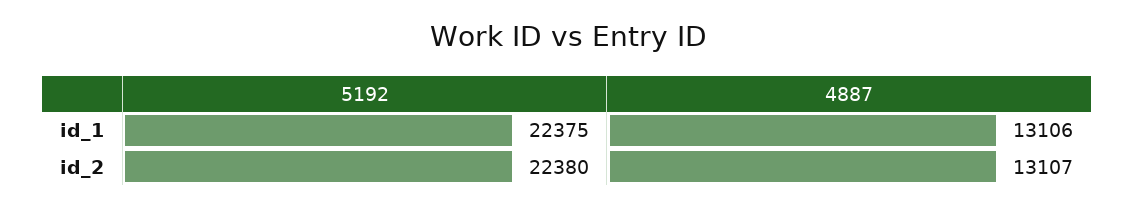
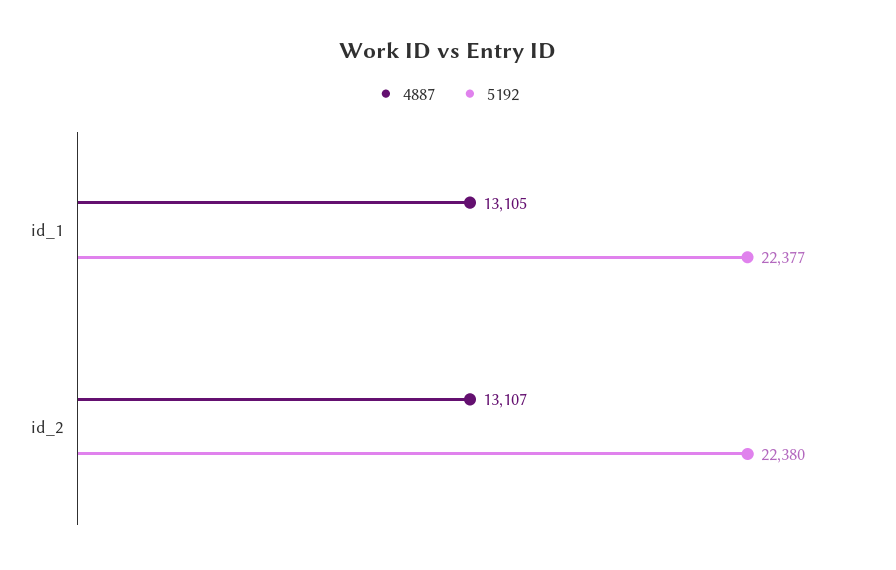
5192, id_1: 22375 -> 22377
4887, id_1: 13106 -> 13105

